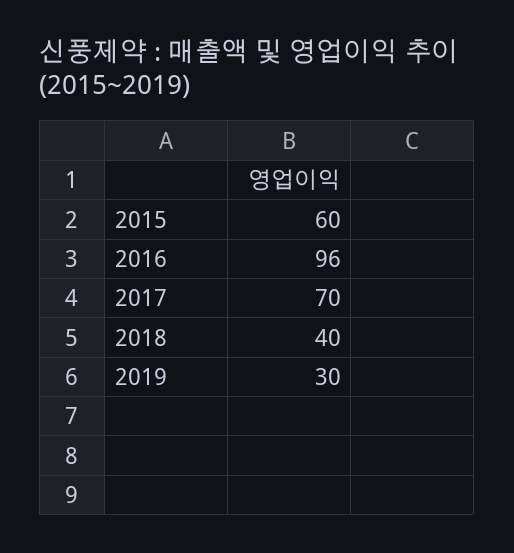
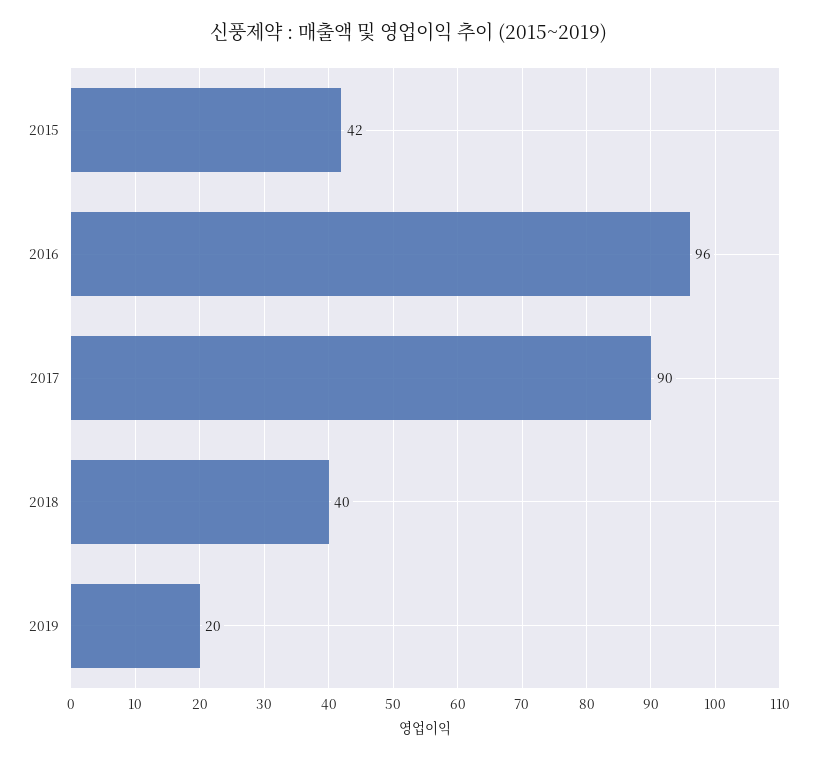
2015: 60 -> 42
2017: 70 -> 90
2019: 30 -> 20

